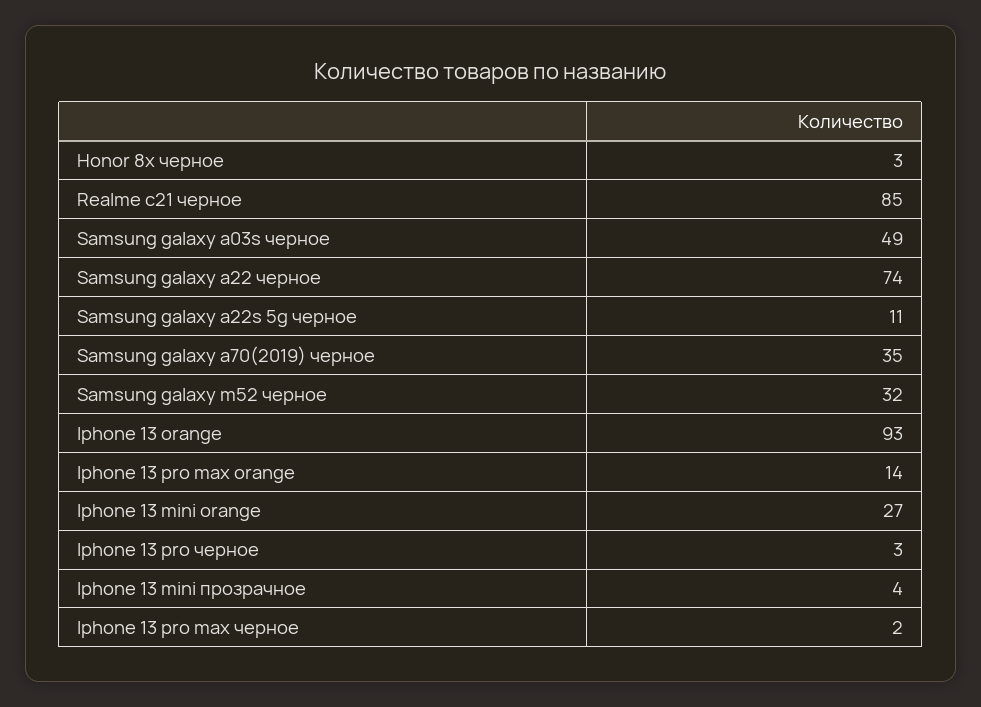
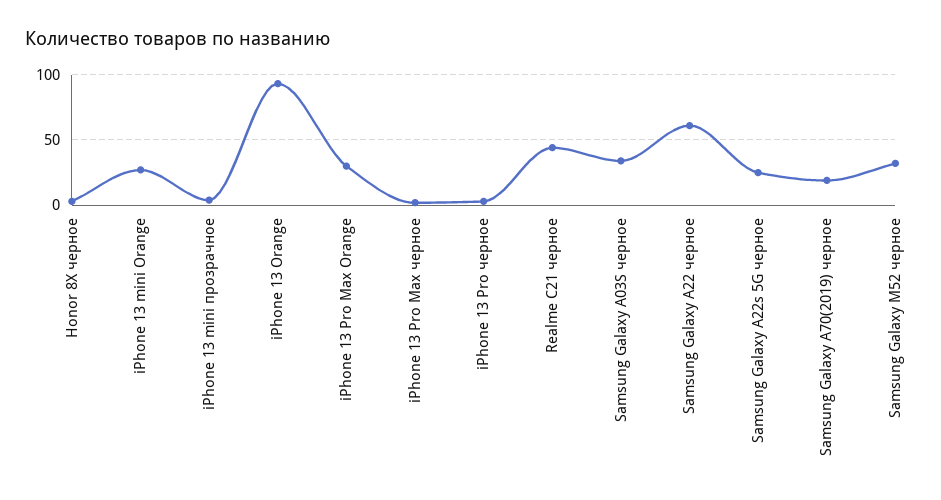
Realme c21 черное: 85 -> 45
Samsung galaxy a03s черное: 49 -> 35
Samsung galaxy a22 черное: 74 -> 60
Samsung galaxy a22s 5g черное: 11 -> 25
Samsung galaxy a70(2019) черное: 35 -> 20
Iphone 13 pro max orange: 14 -> 30

